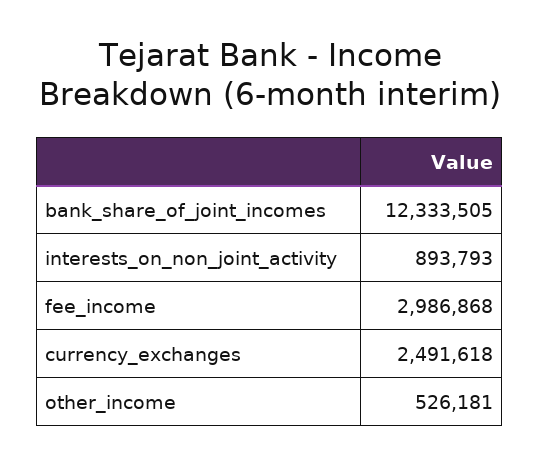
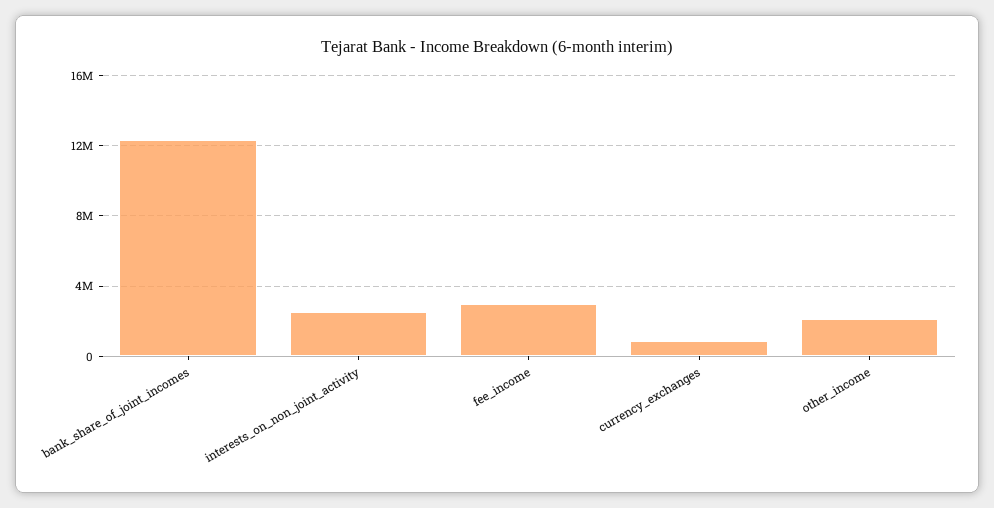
interests_on_non_joint_activity: 893793 -> 2500000
currency_exchanges: 2491618 -> 1000000
other_income: 526181 -> 2000000

